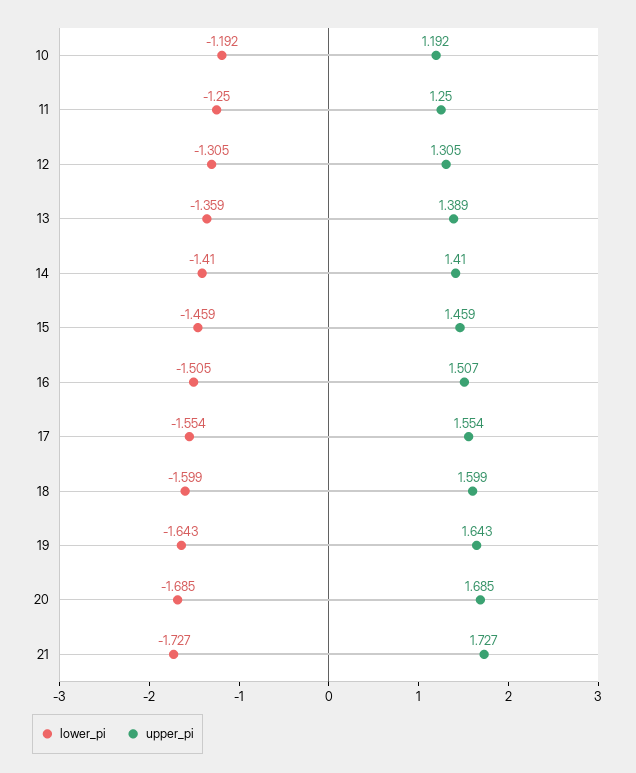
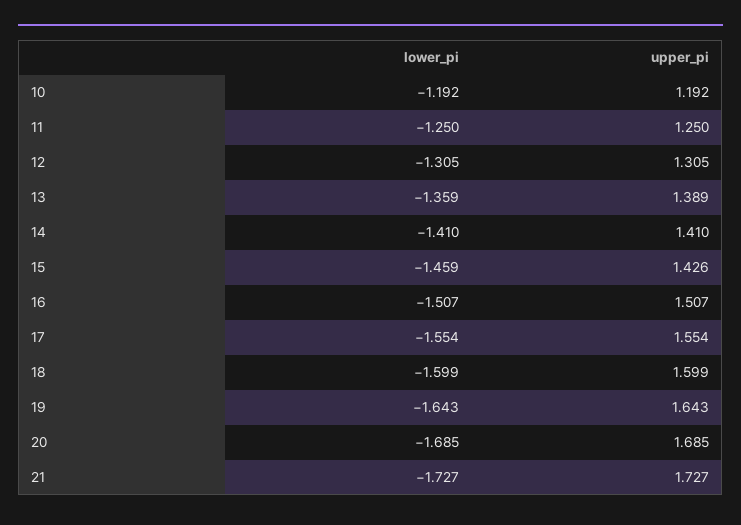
upper_pi, 15: 1.459 -> 1.426
lower_pi, 16: -1.505 -> -1.507

